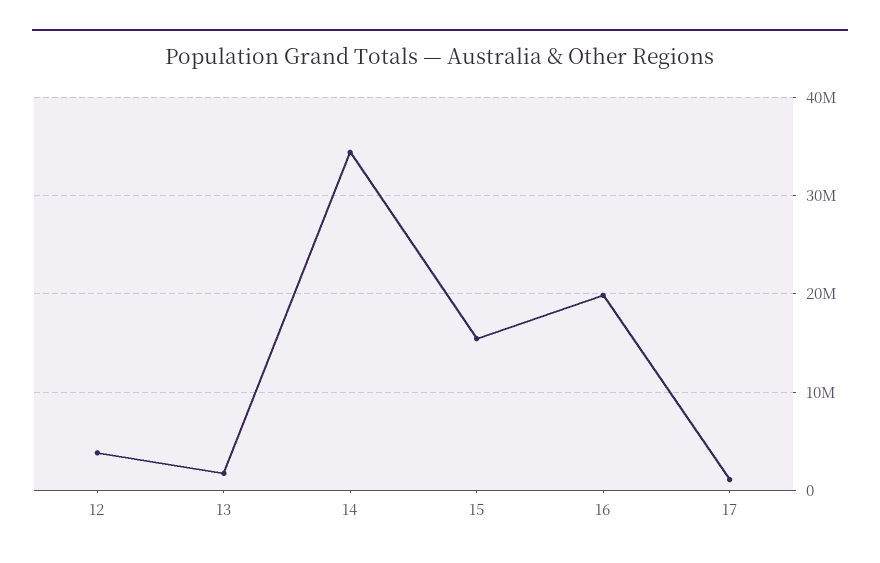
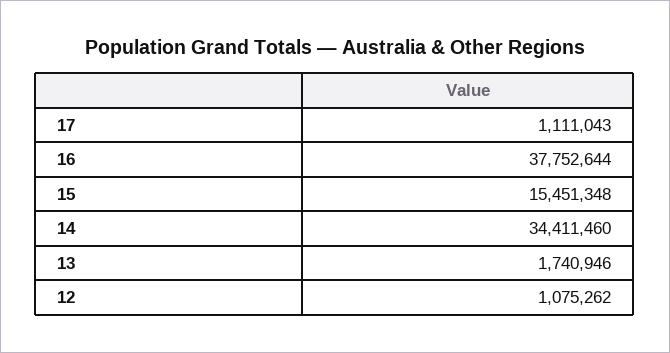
12: 4000000 -> 1075262
16: 20000000 -> 37752644

